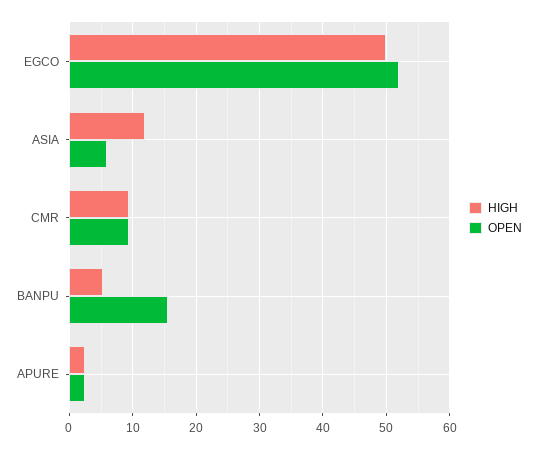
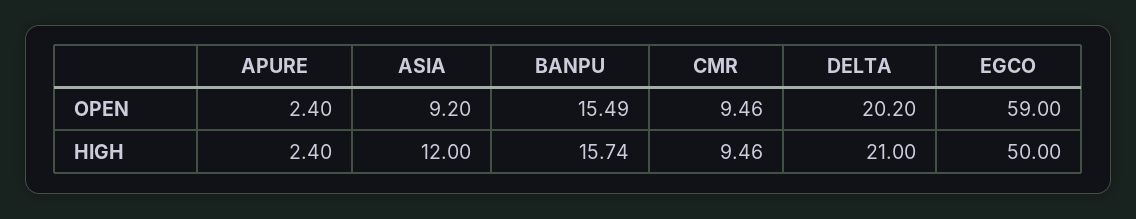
OPEN, EGCO: 52 -> 59
OPEN, ASIA: 6 -> 9.2
HIGH, BANPU: 5 -> 15.74
OPEN, DELTA: none -> 20.2
HIGH, DELTA: none -> 21

